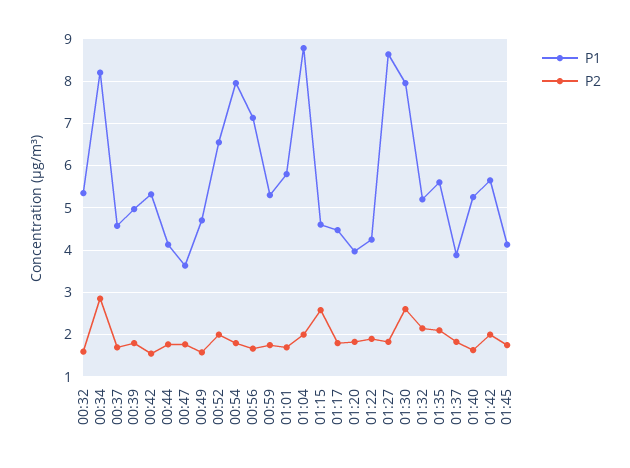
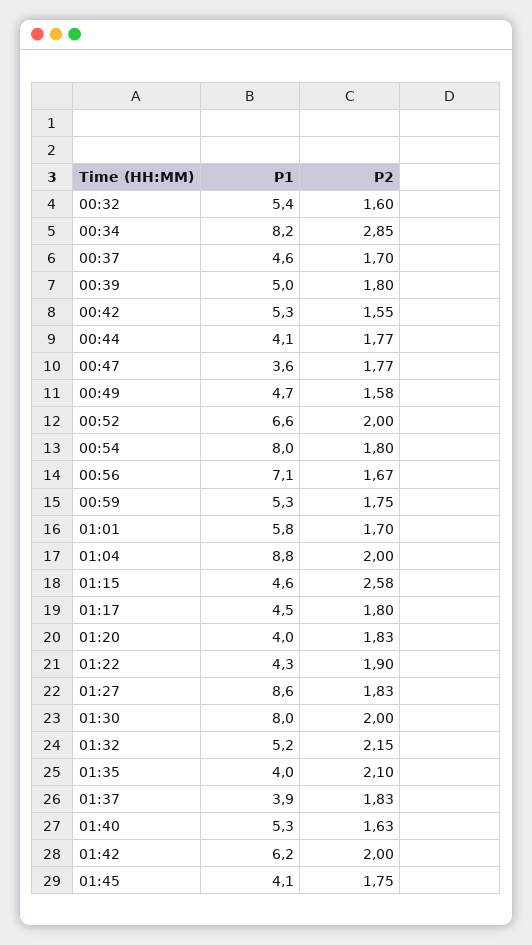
P2, 01:30: 2.6 -> 2
P1, 01:35: 5.6 -> 4
P1, 01:42: 5.6 -> 6.2

